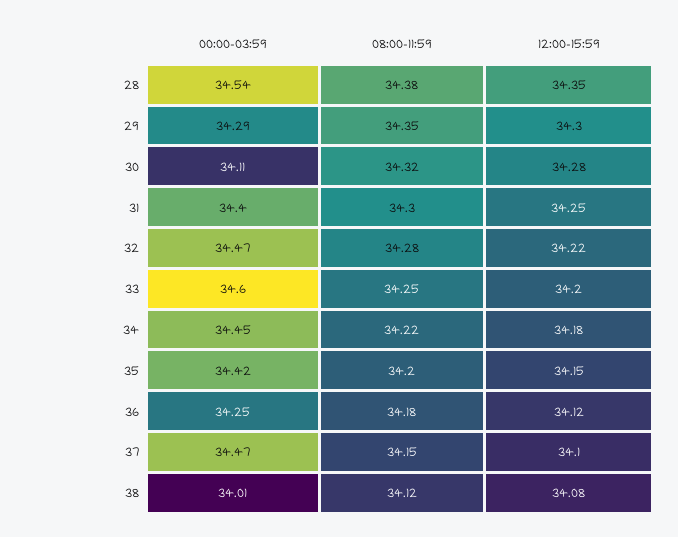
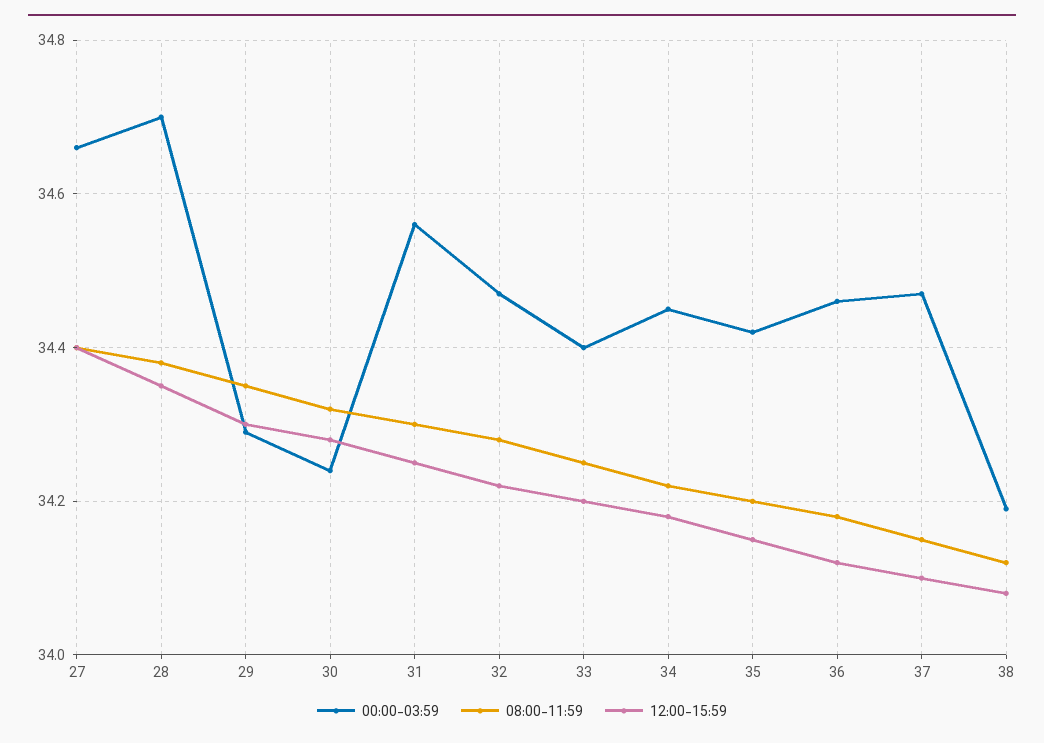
00:00-03:59, 28: 34.54 -> 34.7
00:00-03:59, 30: 34.11 -> 34.25
00:00-03:59, 31: 34.4 -> 34.55
00:00-03:59, 33: 34.6 -> 34.4
00:00-03:59, 36: 34.25 -> 34.45
00:00-03:59, 38: 34.01 -> 34.2
00:00-03:59, 27: none -> 34.65
08:00-11:59, 27: none -> 34.4
12:00-15:59, 27: none -> 34.4

